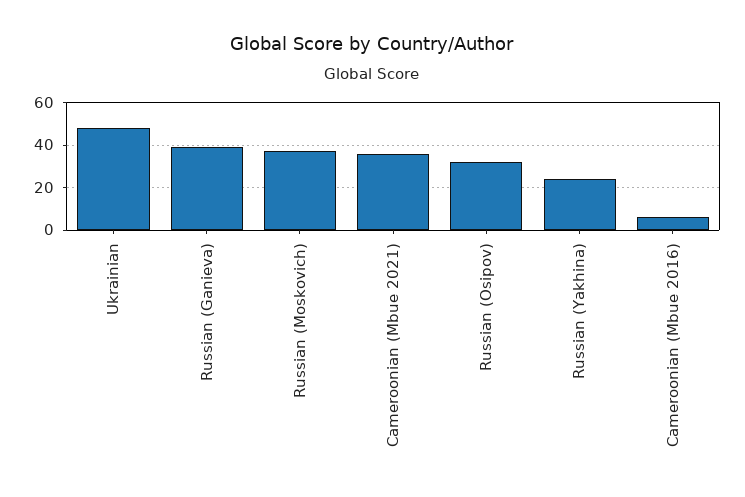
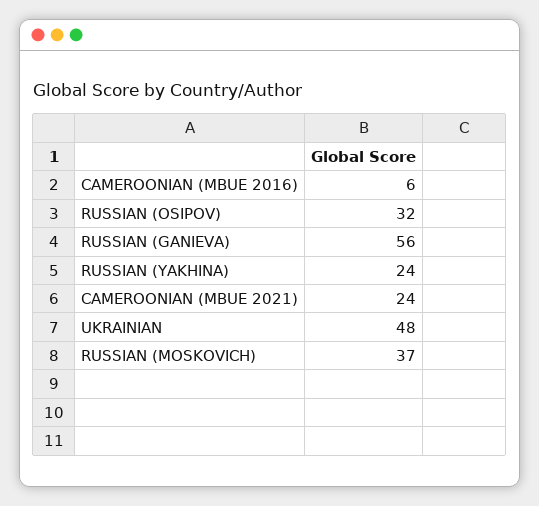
Russian (Ganieva): 40 -> 56
Cameroonian (Mbue 2021): 35 -> 24

